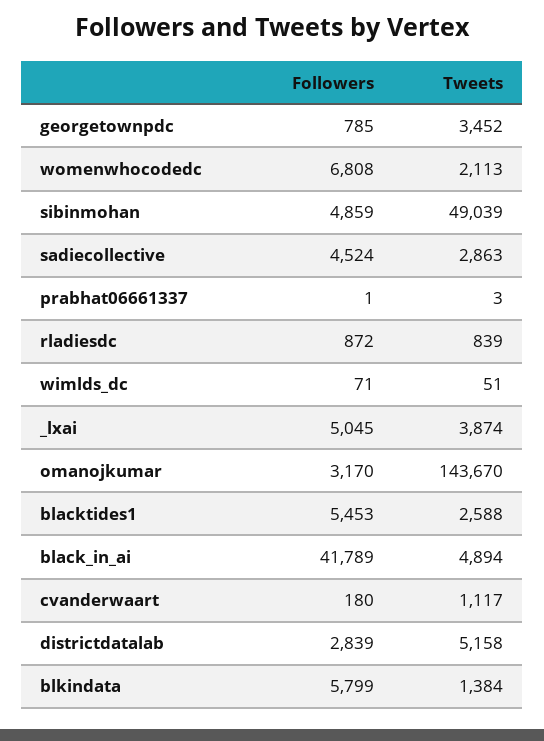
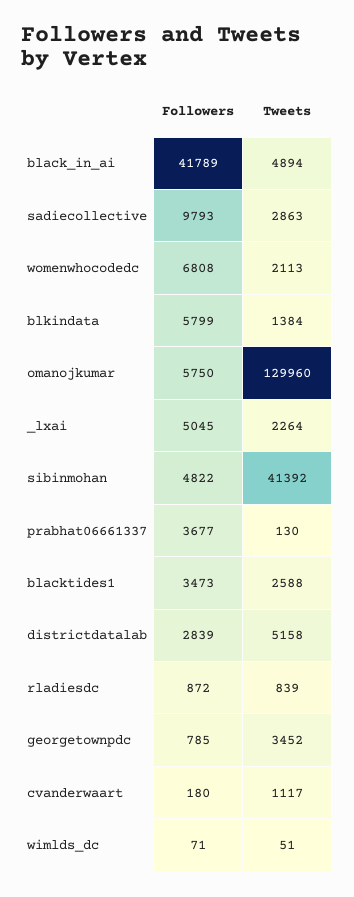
Followers, sibinmohan: 4859 -> 4822
Tweets, sibinmohan: 49039 -> 41392
Followers, sadiecollective: 4524 -> 9793
Followers, prabhat06661337: 1 -> 3677
Tweets, prabhat06661337: 3 -> 130
Tweets, _lxai: 3874 -> 2264
Followers, omanojkumar: 3170 -> 5750
Tweets, omanojkumar: 143670 -> 129960
Followers, blacktides1: 5453 -> 3473

